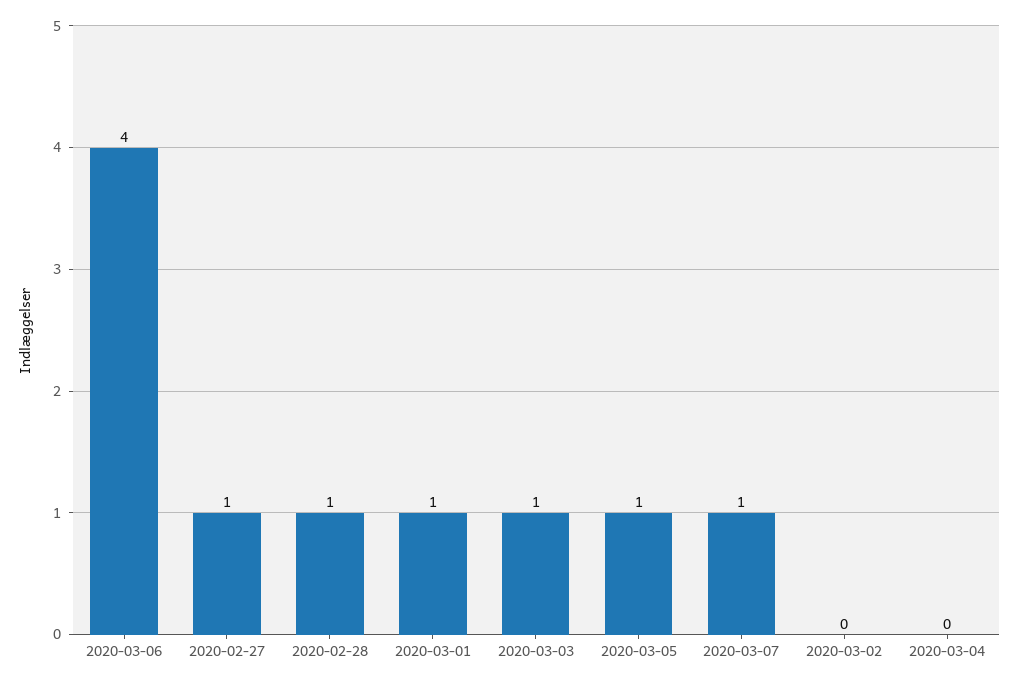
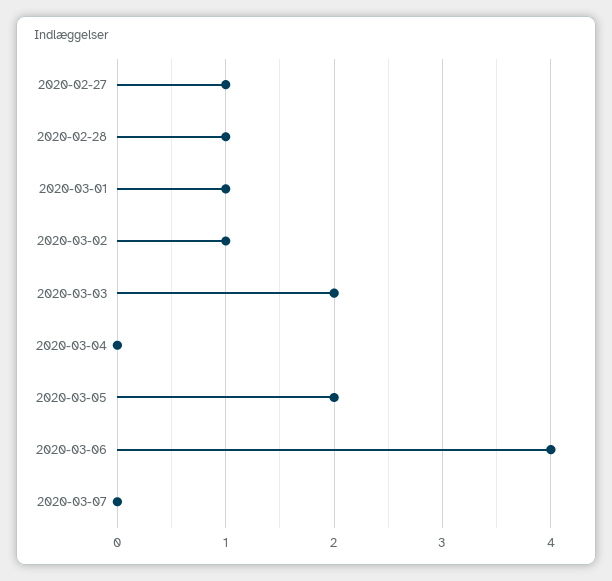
2020-03-03: 1 -> 2
2020-03-05: 1 -> 2
2020-03-07: 1 -> 0
2020-03-02: 0 -> 1

